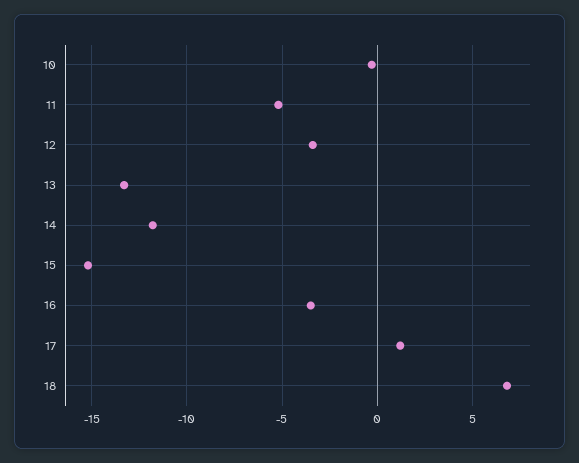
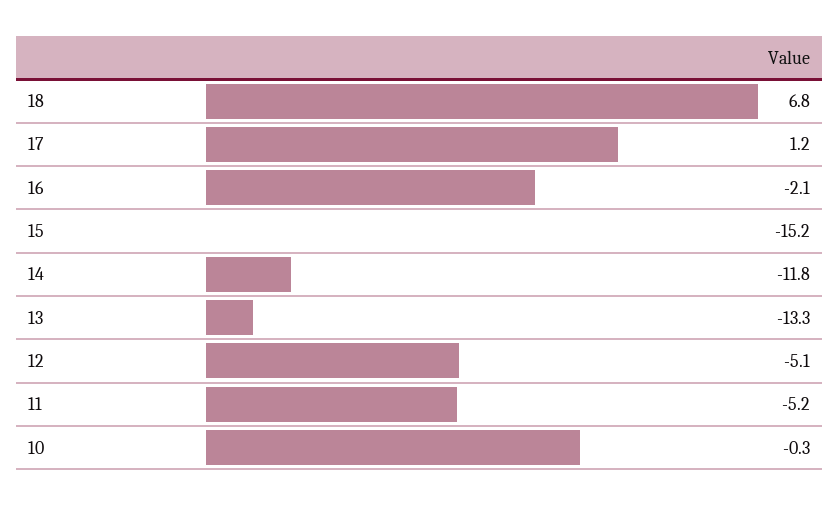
12: -3.5 -> -5.1
16: -3.5 -> -2.1

